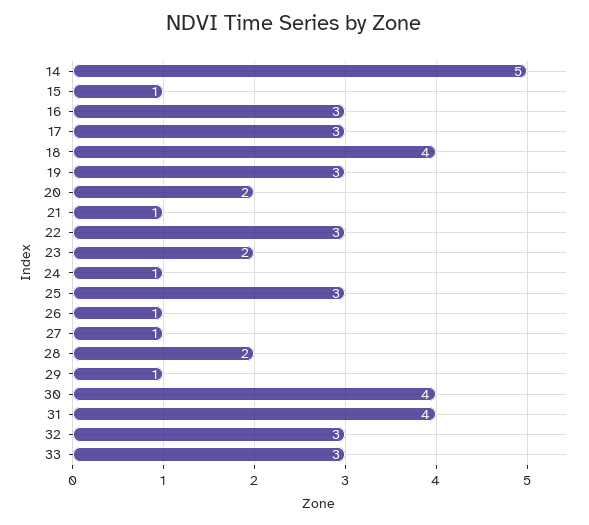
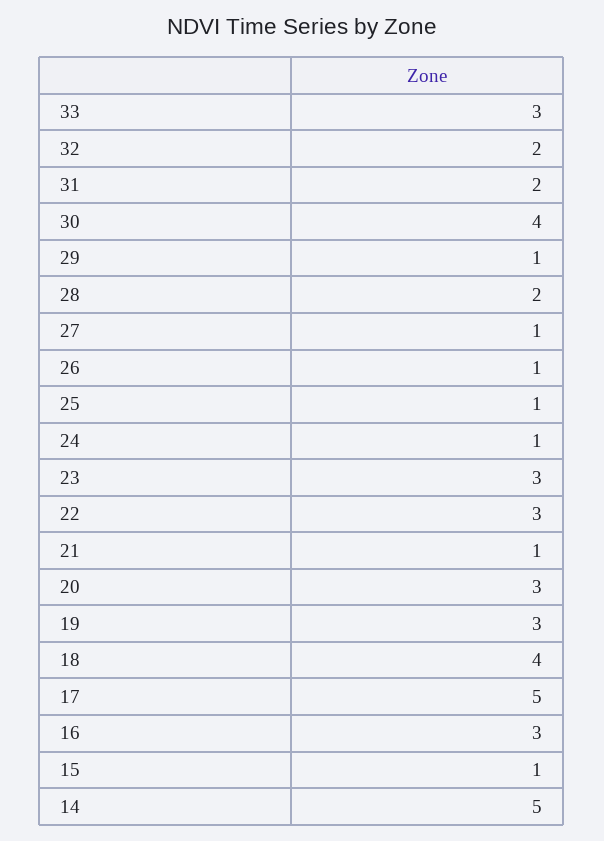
17: 3 -> 5
20: 2 -> 3
23: 2 -> 3
25: 3 -> 1
31: 4 -> 2
32: 3 -> 2

